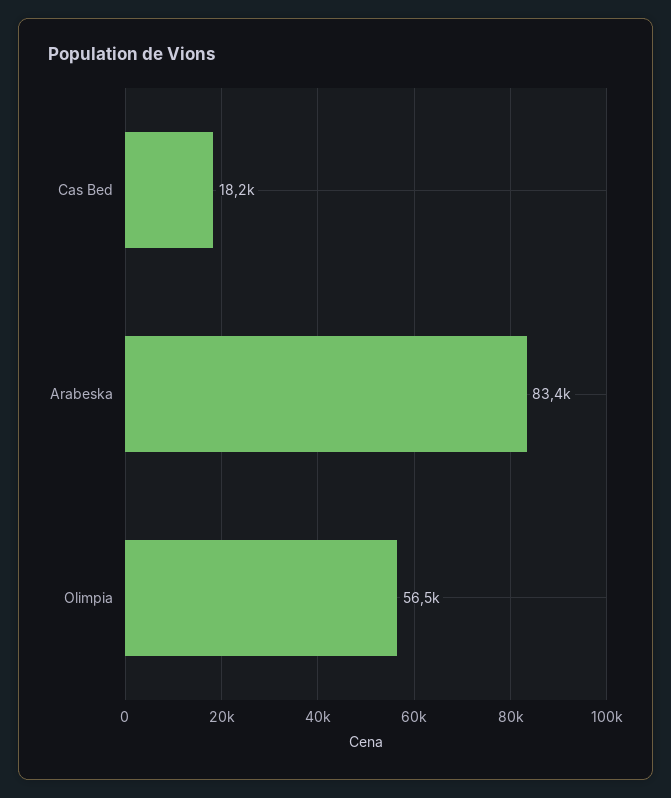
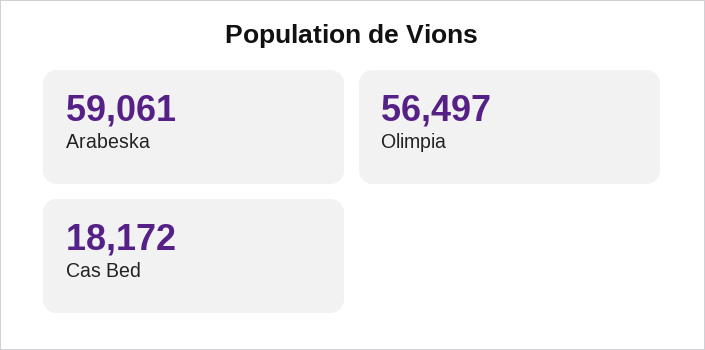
Arabeska: 83400 -> 59061

